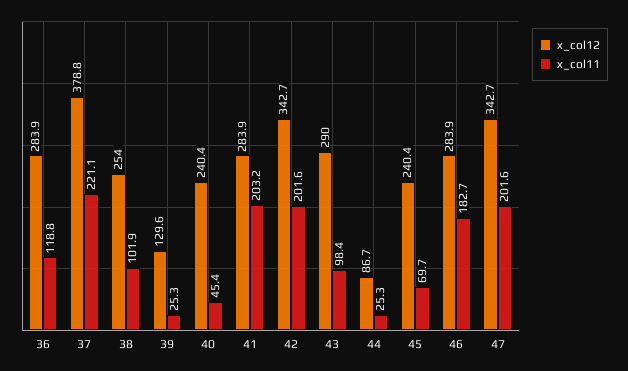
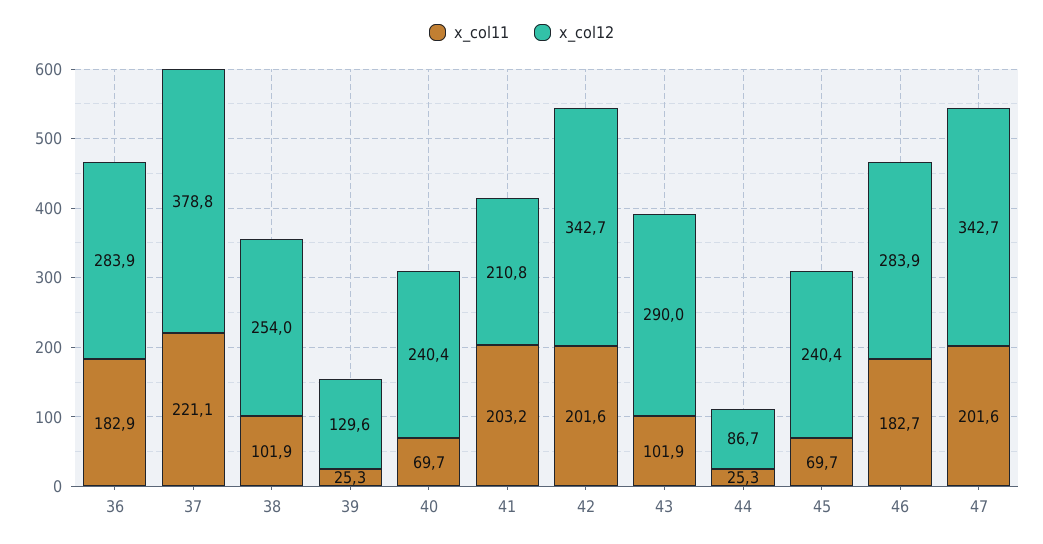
x_col11, 36: 118.8 -> 182.9
x_col11, 40: 45.4 -> 69.7
x_col12, 41: 283.9 -> 210.8
x_col11, 43: 98.4 -> 101.9

